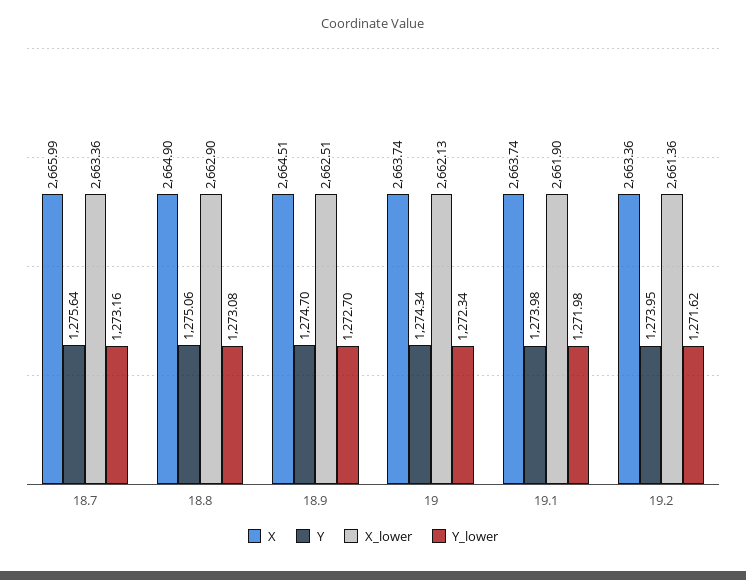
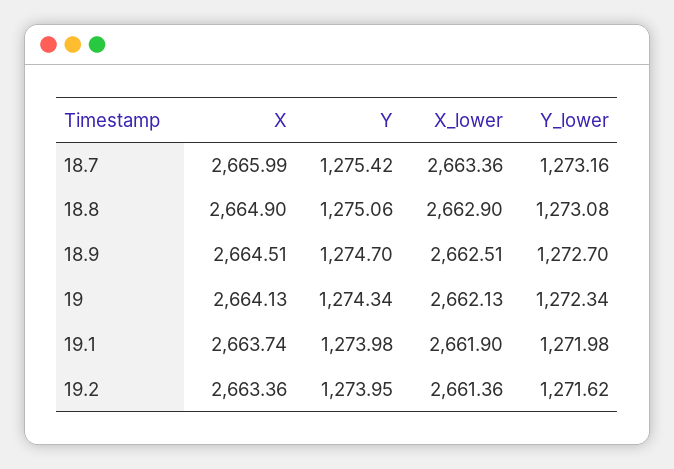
Y, 18.7: 1275.64 -> 1275.42
X, 19: 2663.74 -> 2664.13

